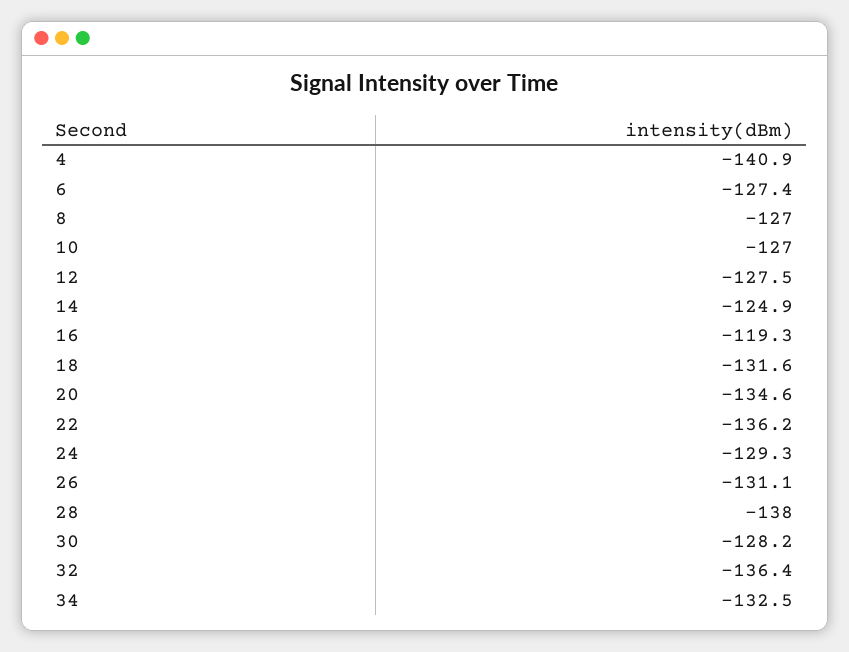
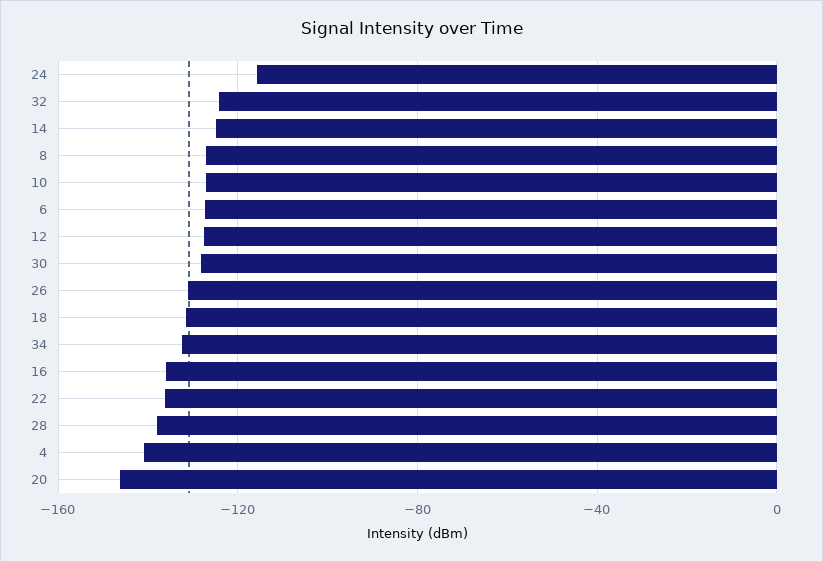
16: -119.3 -> -135
20: -134.6 -> -145
24: -129.3 -> -115
32: -136.4 -> -125

